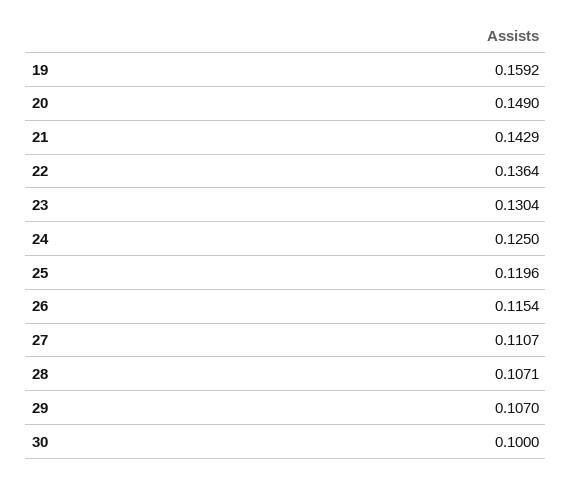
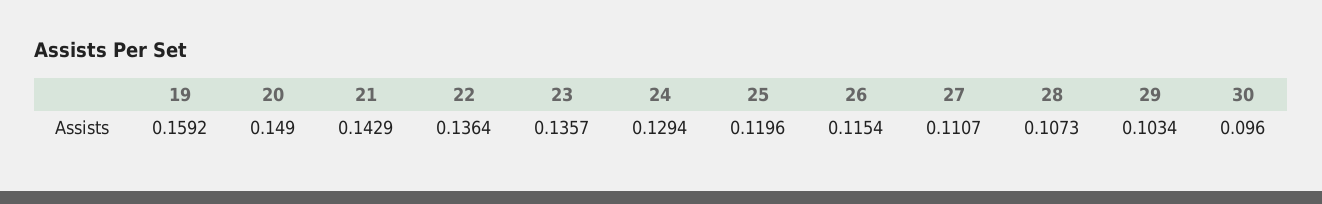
23: 0.1304 -> 0.1357
24: 0.125 -> 0.1294
28: 0.1071 -> 0.1073
29: 0.107 -> 0.1034
30: 0.1 -> 0.096

